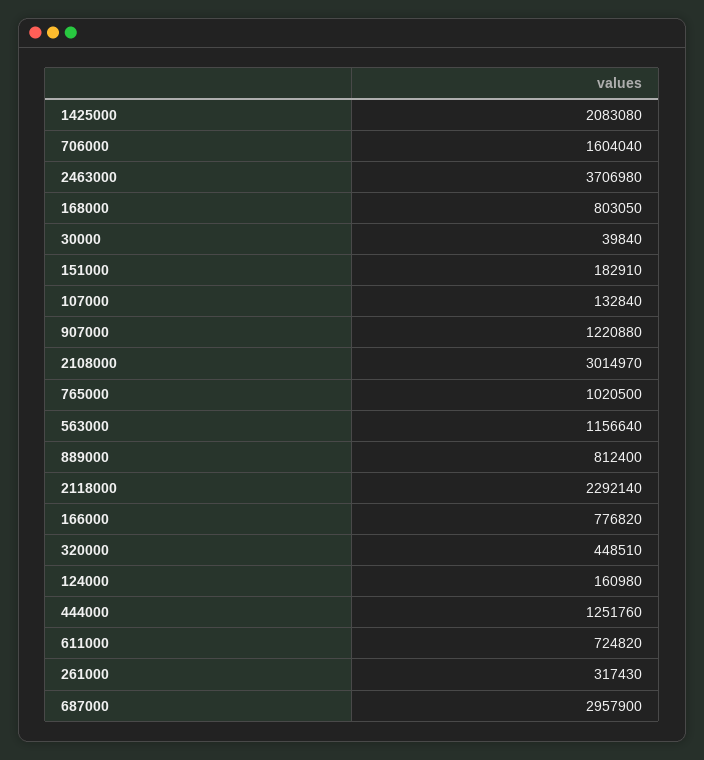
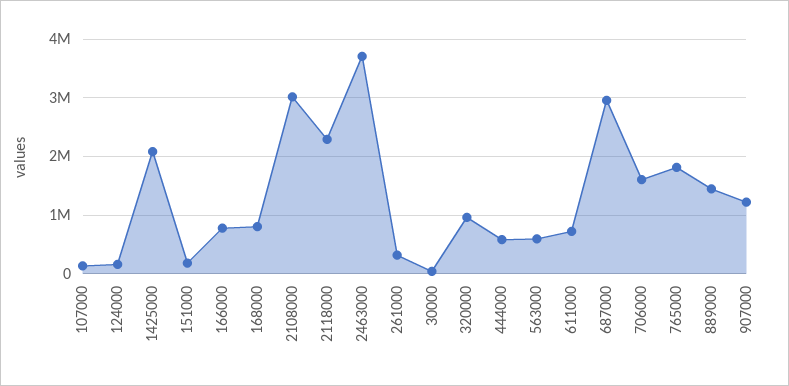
765000: 1020500 -> 1800000
563000: 1156640 -> 600000
889000: 812400 -> 1400000
320000: 448510 -> 1000000
444000: 1251760 -> 600000

